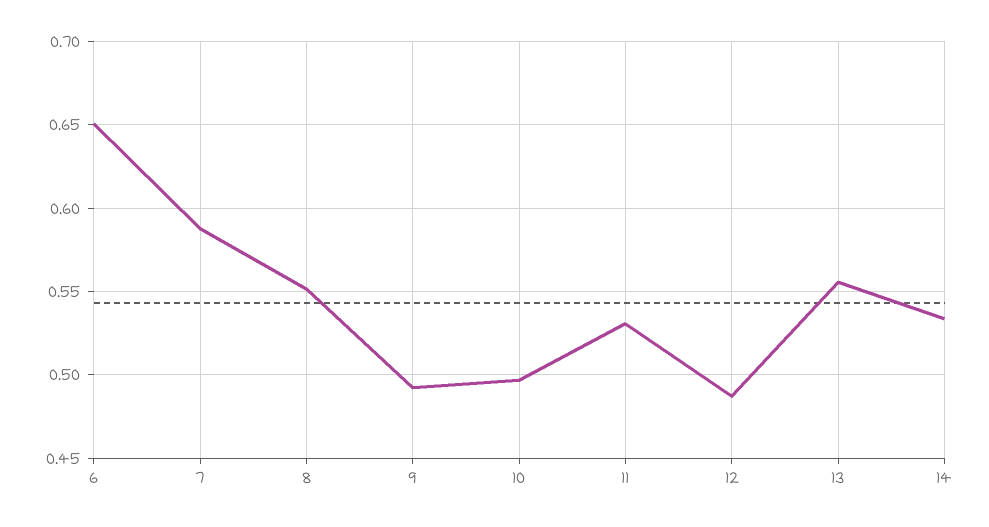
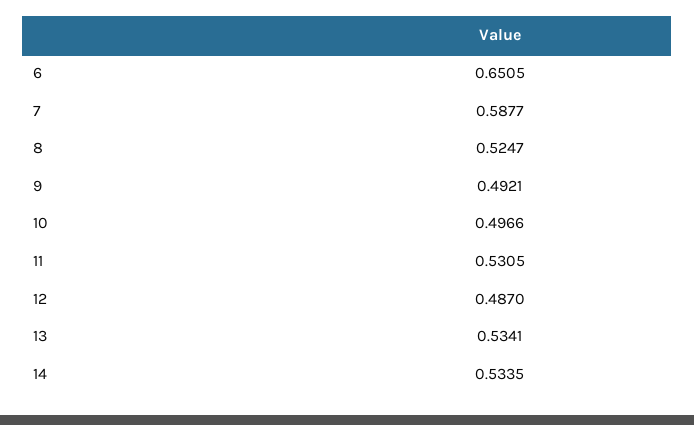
8: 0.55 -> 0.5247
13: 0.555 -> 0.5341

